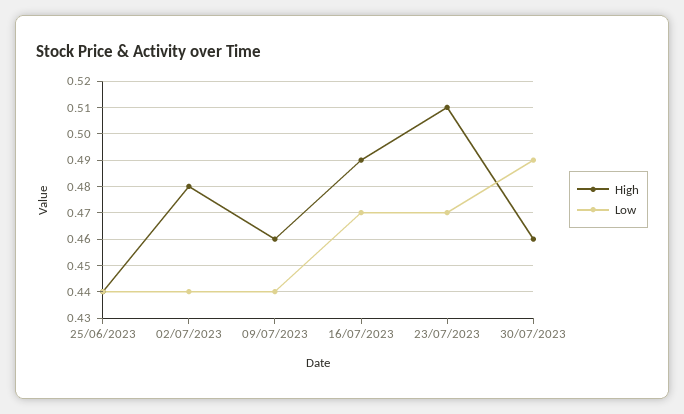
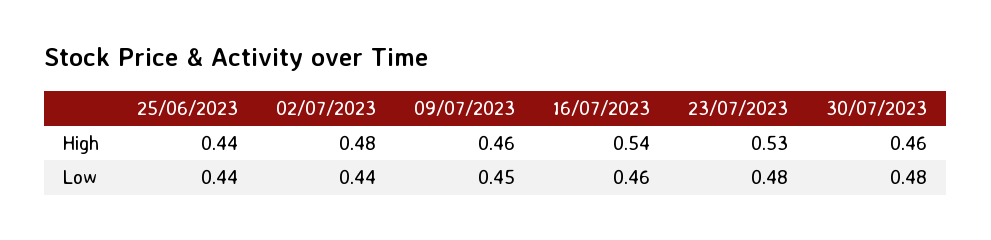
Low, 09/07/2023: 0.44 -> 0.45
High, 16/07/2023: 0.49 -> 0.54
Low, 16/07/2023: 0.47 -> 0.46
High, 23/07/2023: 0.51 -> 0.53
Low, 23/07/2023: 0.47 -> 0.48
Low, 30/07/2023: 0.49 -> 0.48

